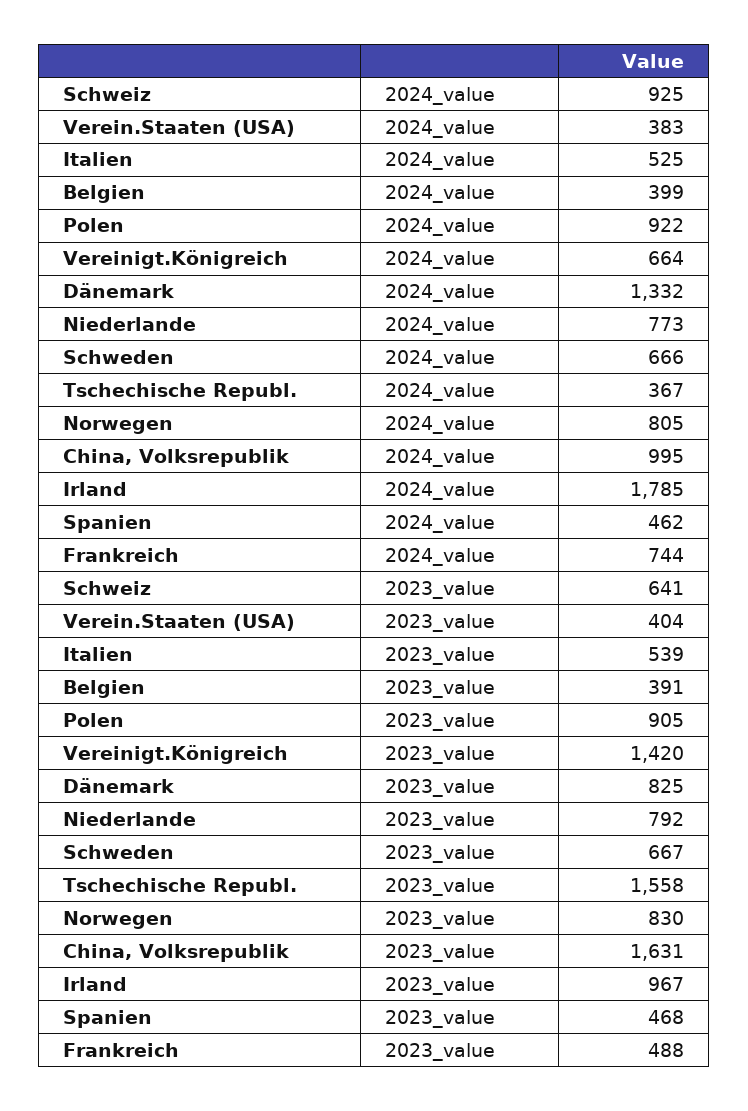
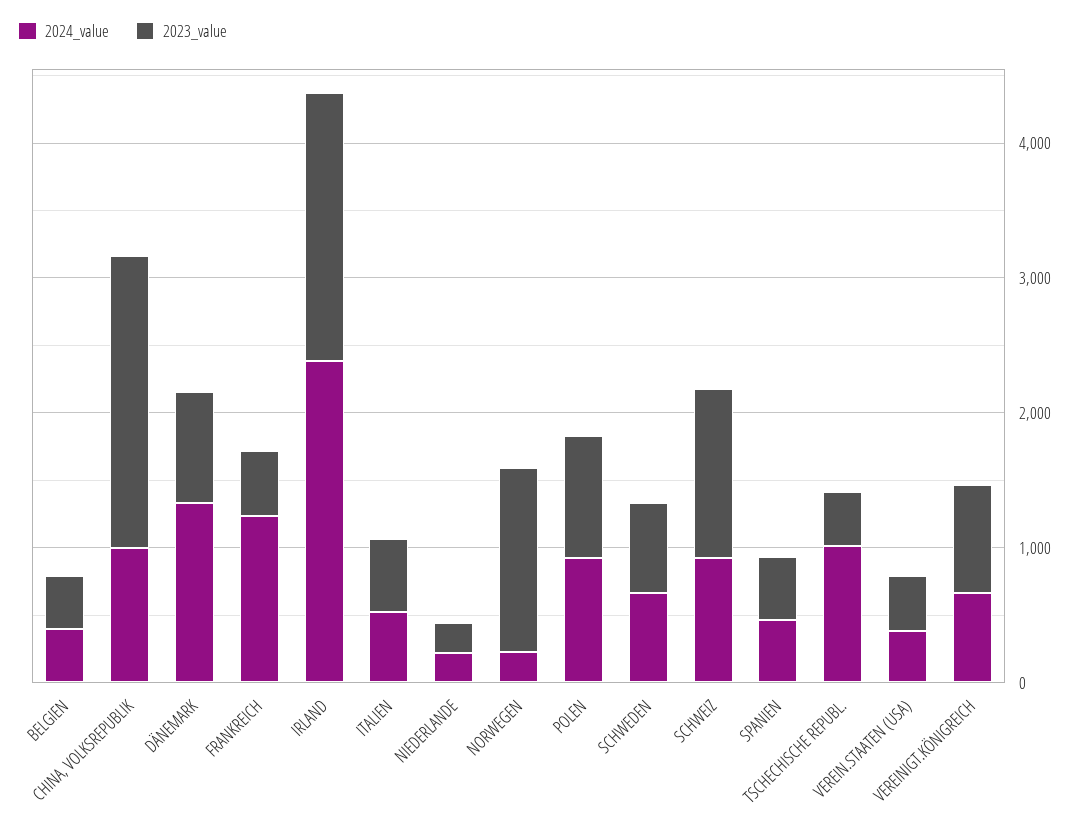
2024_value, Niederlande: 773 -> 200
2024_value, Tschechische Republ.: 367 -> 1000
2024_value, Norwegen: 805 -> 200
2024_value, Irland: 1785 -> 2400
2024_value, Frankreich: 744 -> 1200
2023_value, Schweiz: 641 -> 1200
2023_value, Vereinigt.Königreich: 1420 -> 800
2023_value, Niederlande: 792 -> 200
2023_value, Tschechische Republ.: 1558 -> 400
2023_value, Norwegen: 830 -> 1400
2023_value, China, Volksrepublik: 1631 -> 2200
2023_value, Irland: 967 -> 2000

